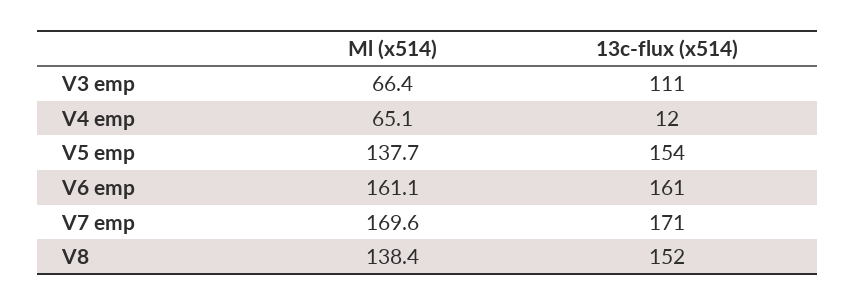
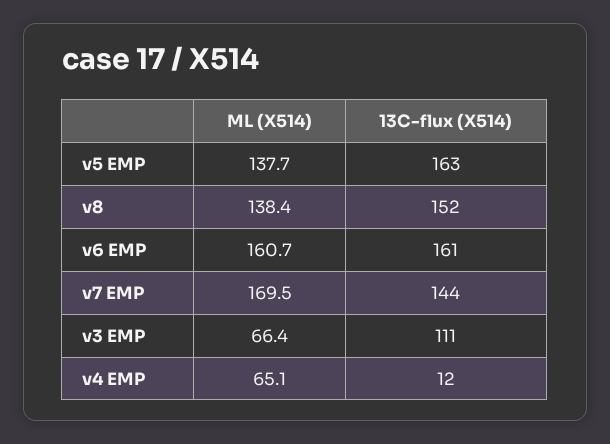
13c-flux (x514), V5 emp: 154 -> 163
Ml (x514), V6 emp: 161.1 -> 160.7
Ml (x514), V7 emp: 169.6 -> 169.5
13c-flux (x514), V7 emp: 171 -> 144

